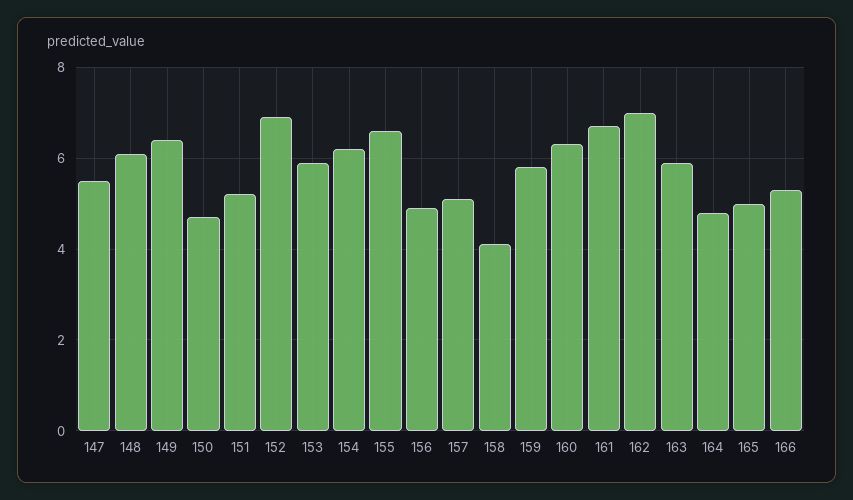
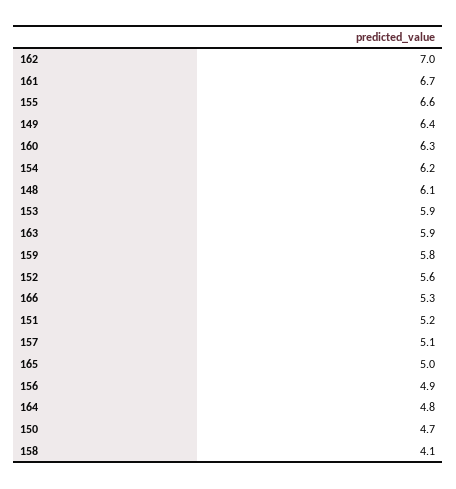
147: 5.5 -> none
152: 7 -> 5.6

